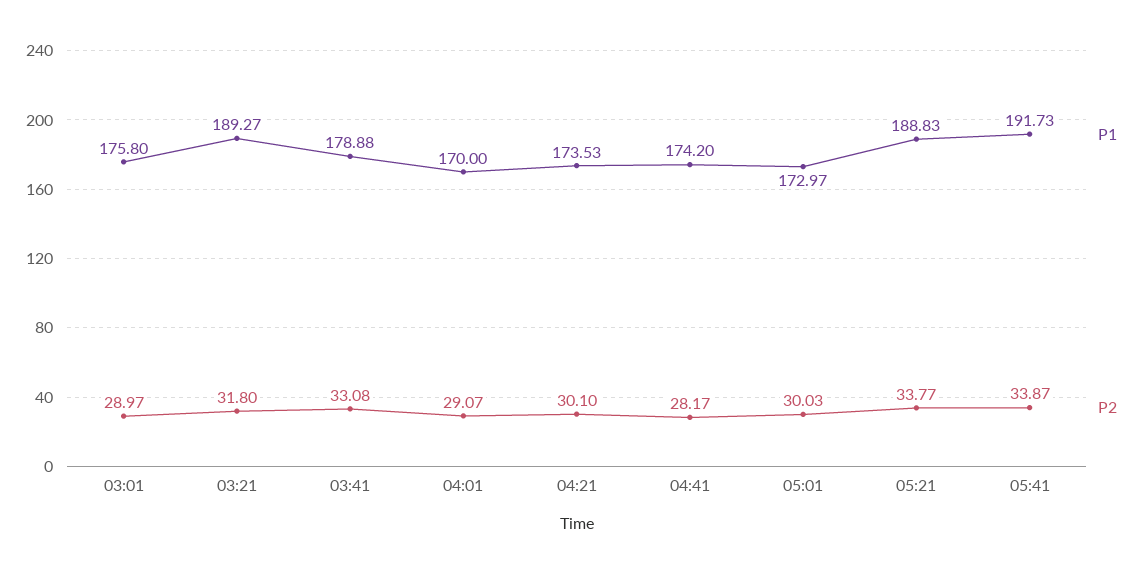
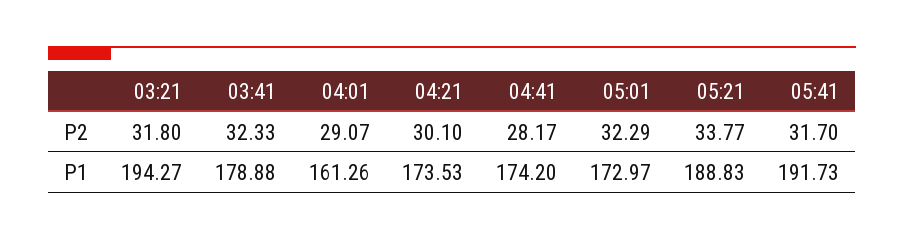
P1, 03:01: 175.8 -> none
P2, 03:01: 28.97 -> none
P1, 03:21: 189.27 -> 194.27
P2, 03:41: 33.08 -> 32.33
P1, 04:01: 170 -> 161.26
P2, 05:01: 30.03 -> 32.29
P2, 05:41: 33.87 -> 31.7

